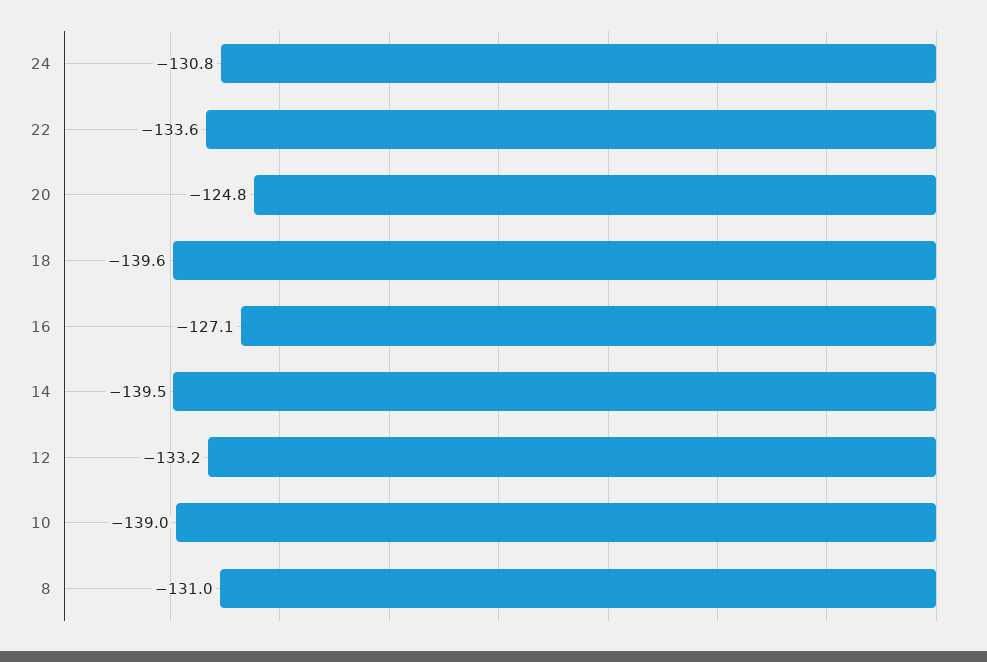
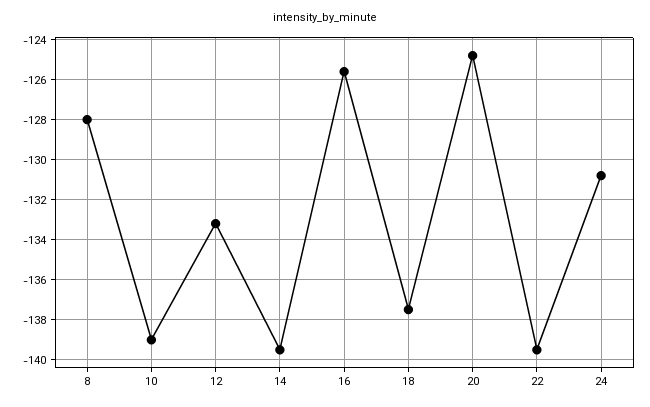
22: -133.6 -> -139.5
18: -139.6 -> -137.5
16: -127.1 -> -125.5
8: -131 -> -128

